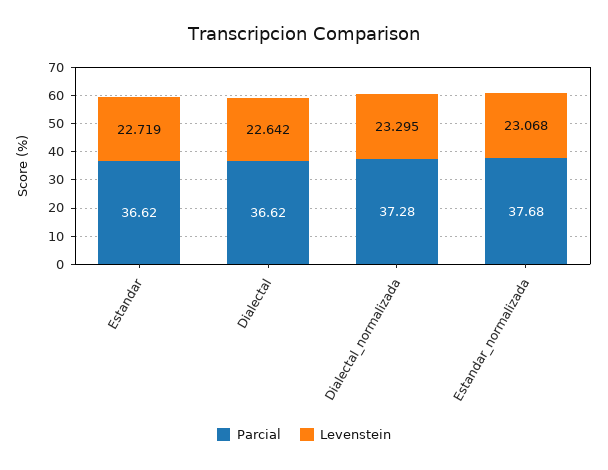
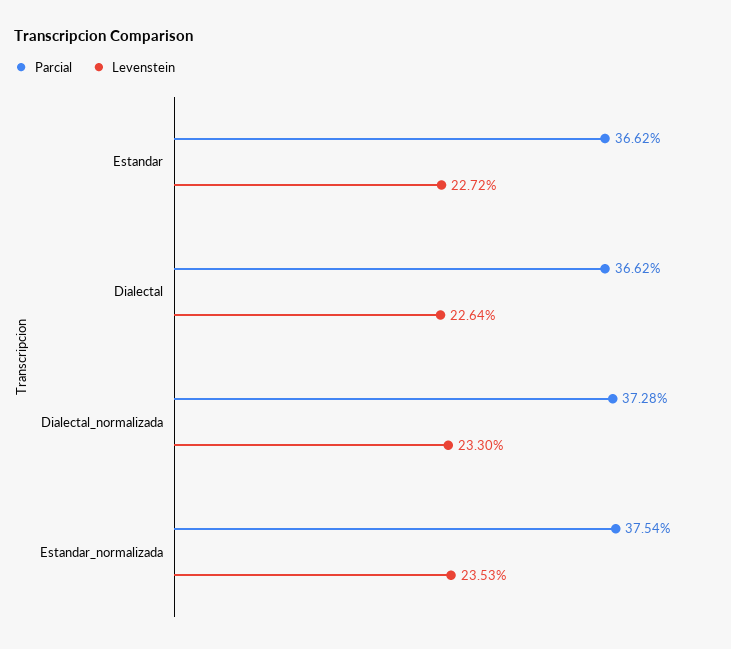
Parcial, Estandar_normalizada: 37.68 -> 37.54
Levenstein, Estandar_normalizada: 23.068 -> 23.53

